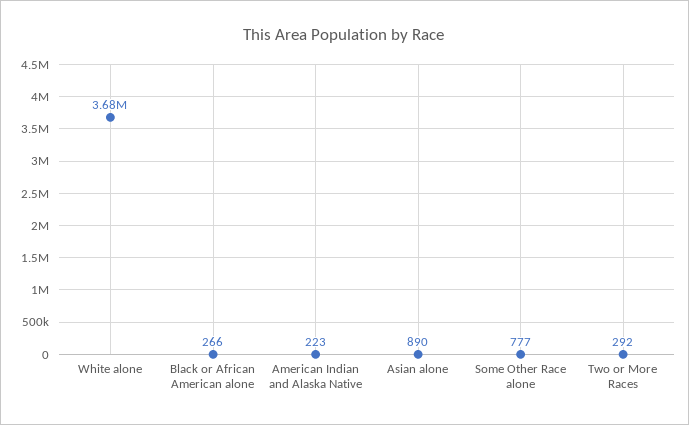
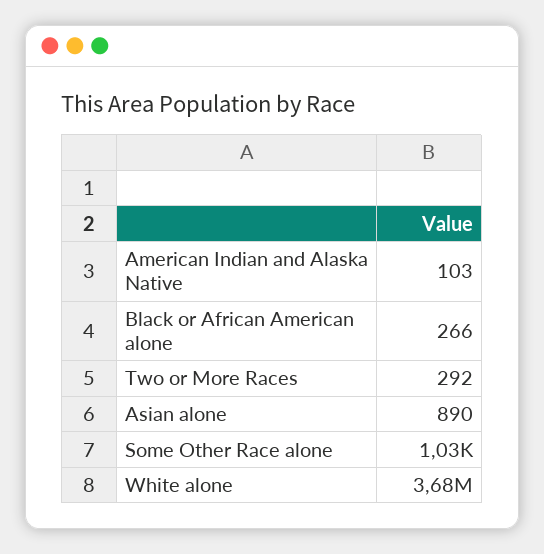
American Indian and Alaska Native: 223 -> 103
Some Other Race alone: 777 -> 1030

